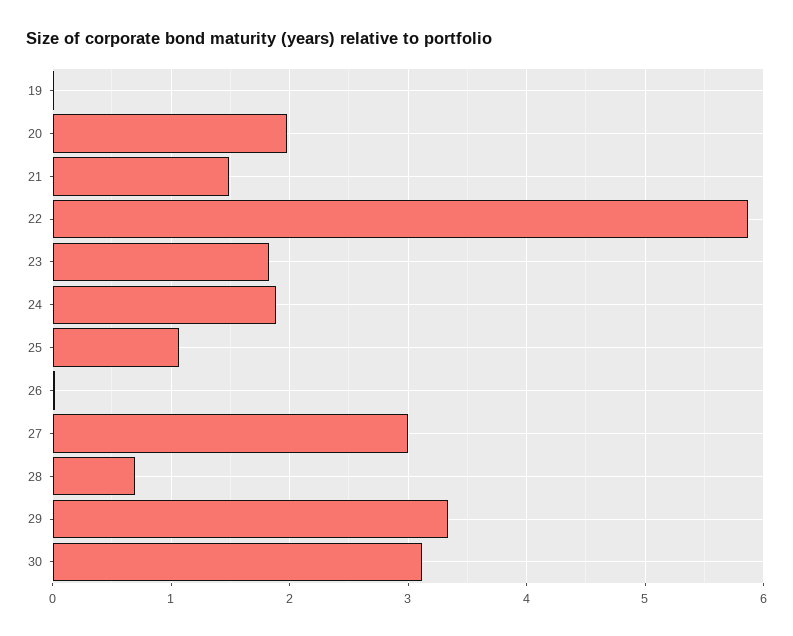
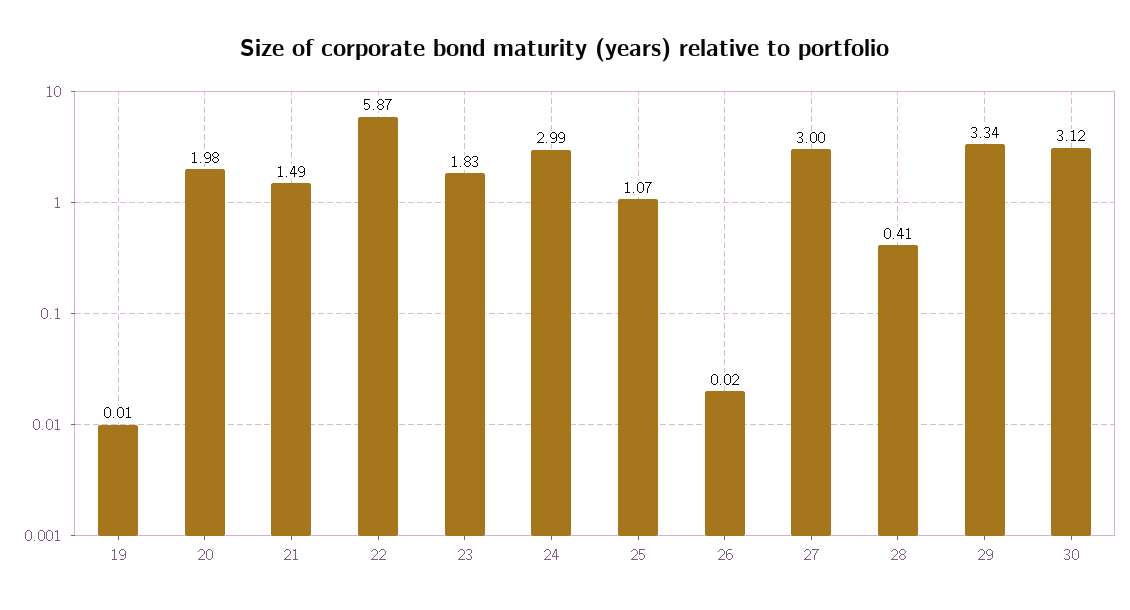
24: 1.9 -> 2.99
28: 0.7 -> 0.41

